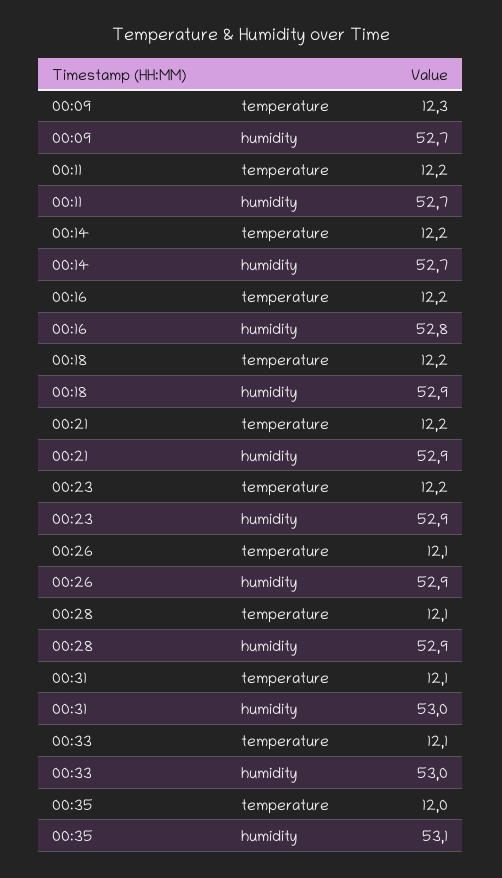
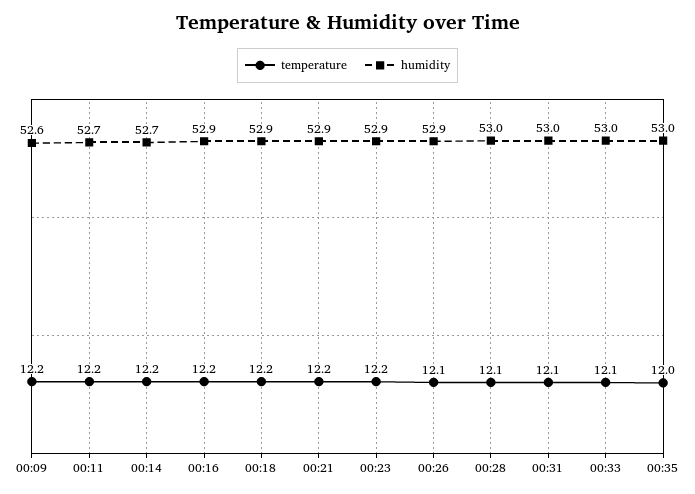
temperature, 00:09: 12.3 -> 12.2
humidity, 00:09: 52.7 -> 52.6
humidity, 00:16: 52.8 -> 52.9
humidity, 00:28: 52.9 -> 53
humidity, 00:35: 53.1 -> 53

